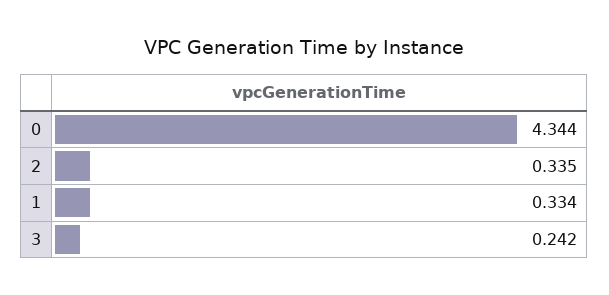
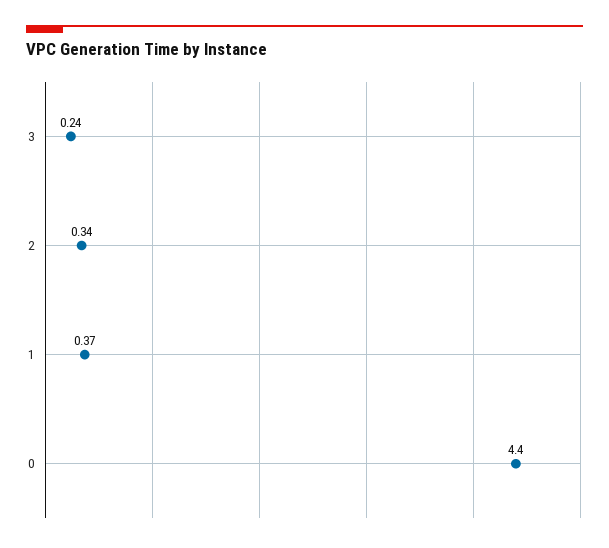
0: 4.344 -> 4.4
1: 0.334 -> 0.37

